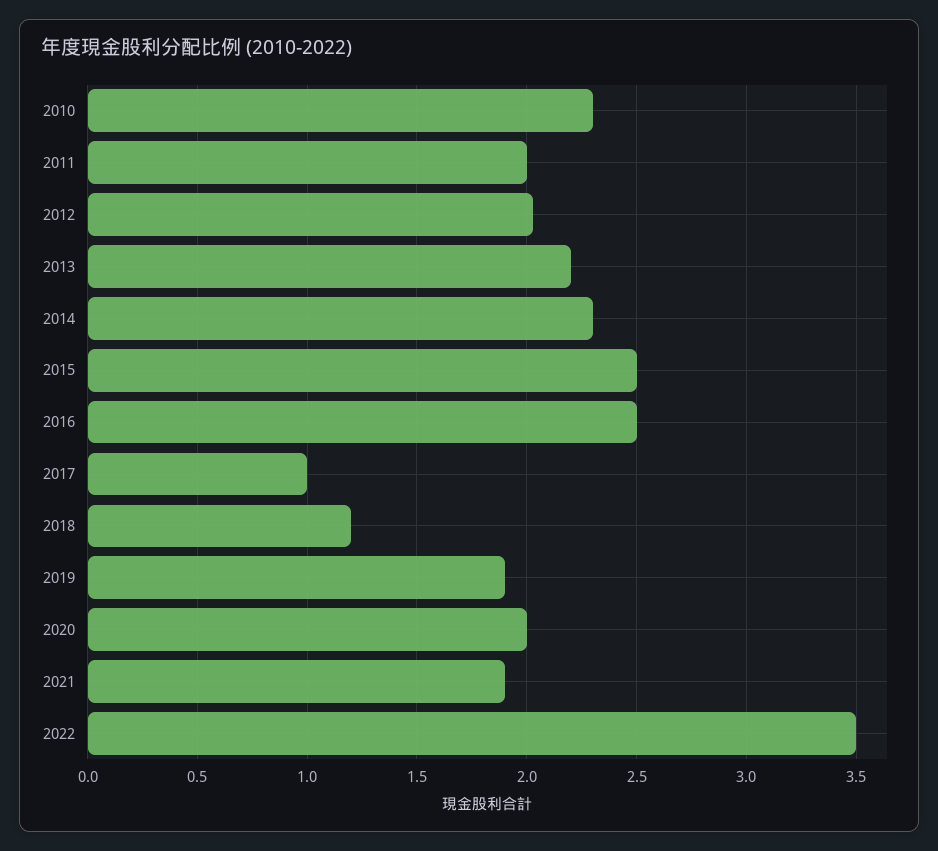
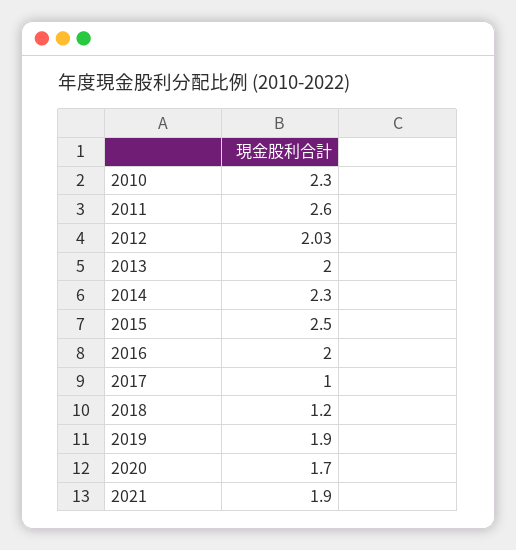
2011: 2 -> 2.6
2013: 2.2 -> 2
2016: 2.5 -> 2
2020: 2 -> 1.7
2022: 3.5 -> none

